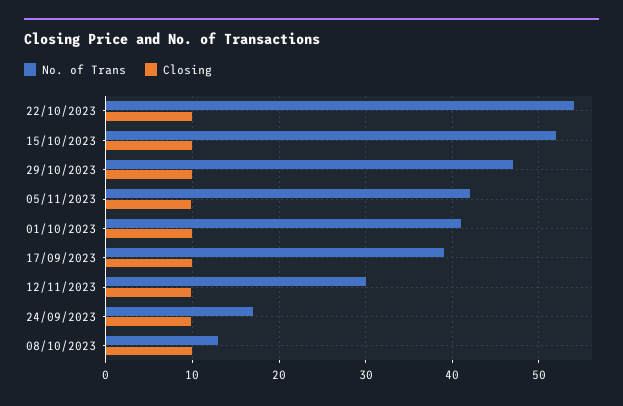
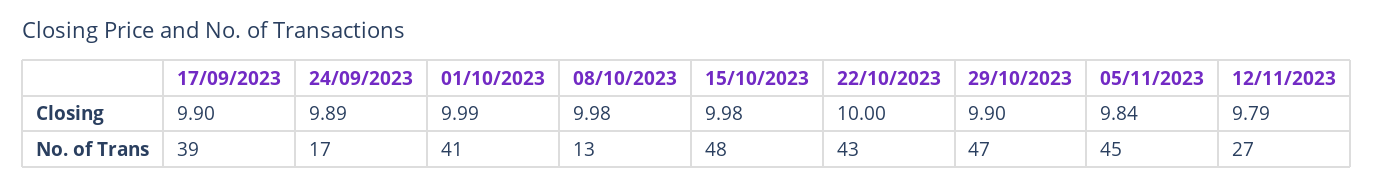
No. of Trans, 22/10/2023: 54 -> 43
No. of Trans, 15/10/2023: 52 -> 48
No. of Trans, 05/11/2023: 42 -> 45
No. of Trans, 12/11/2023: 30 -> 27

